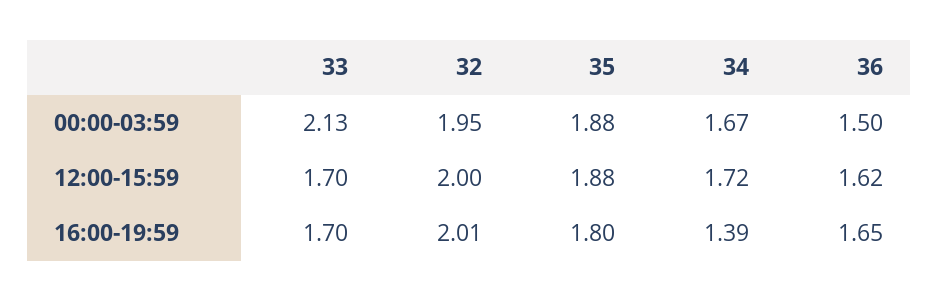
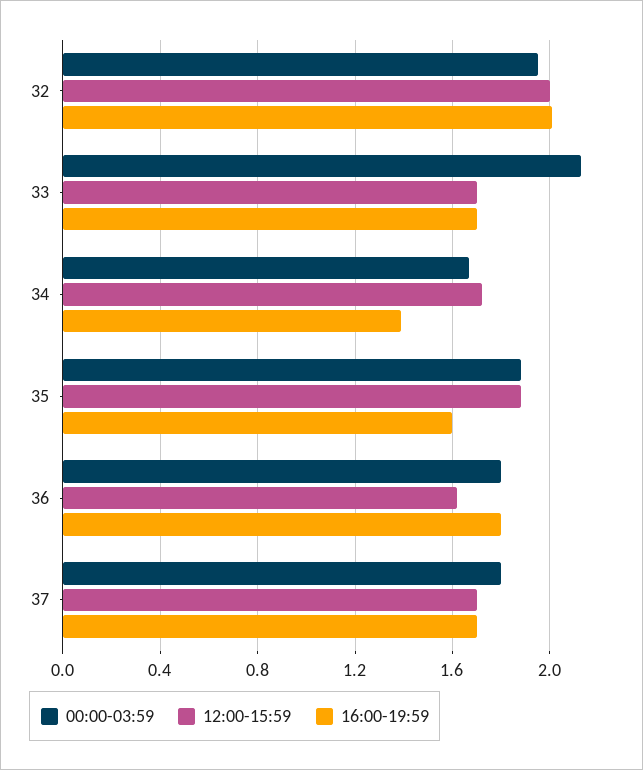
00:00-03:59, 36: 1.5 -> 1.8
16:00-19:59, 35: 1.8 -> 1.6
16:00-19:59, 36: 1.65 -> 1.8
00:00-03:59, 37: none -> 1.8
12:00-15:59, 37: none -> 1.7
16:00-19:59, 37: none -> 1.7

